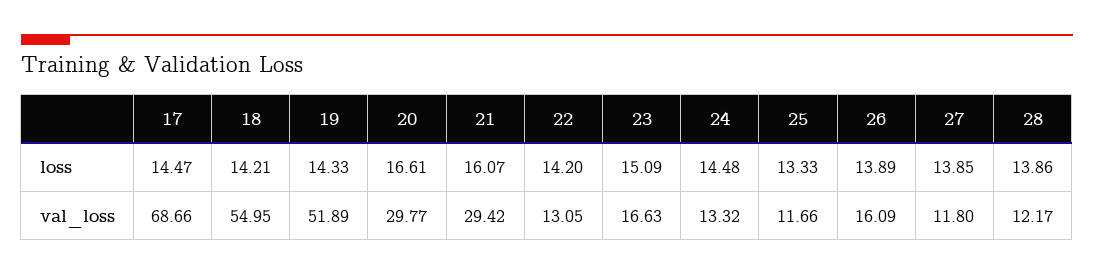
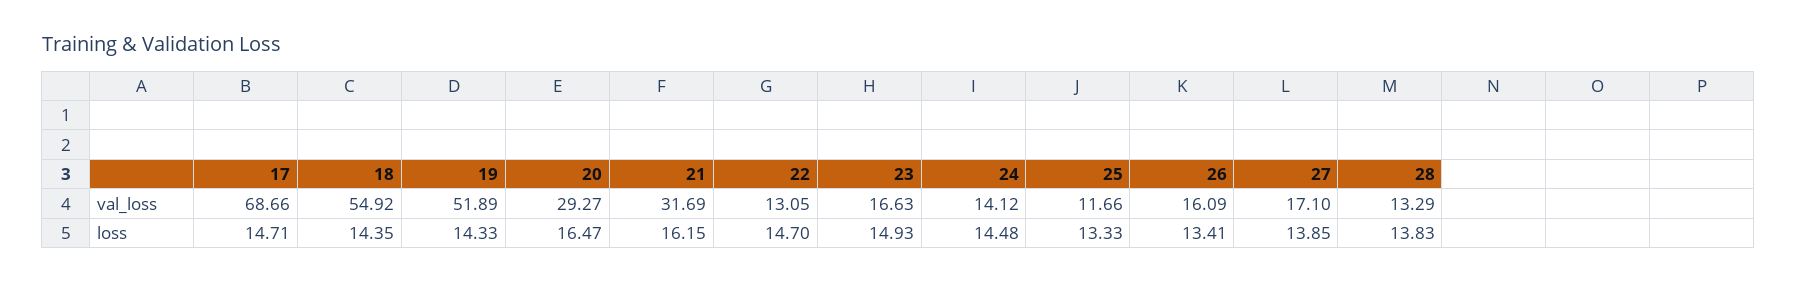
17, loss: 14.47 -> 14.71
18, loss: 14.21 -> 14.35
20, loss: 16.61 -> 16.47
21, loss: 16.07 -> 16.15
22, loss: 14.2 -> 14.7
23, loss: 15.09 -> 14.93
26, loss: 13.89 -> 13.41
28, loss: 13.86 -> 13.83
18, val_loss: 54.95 -> 54.92
20, val_loss: 29.77 -> 29.27
21, val_loss: 29.42 -> 31.69
24, val_loss: 13.32 -> 14.12
27, val_loss: 11.8 -> 17.1
28, val_loss: 12.17 -> 13.29

